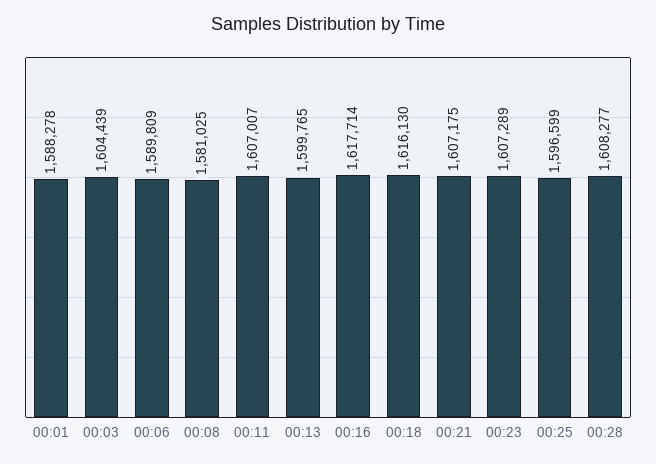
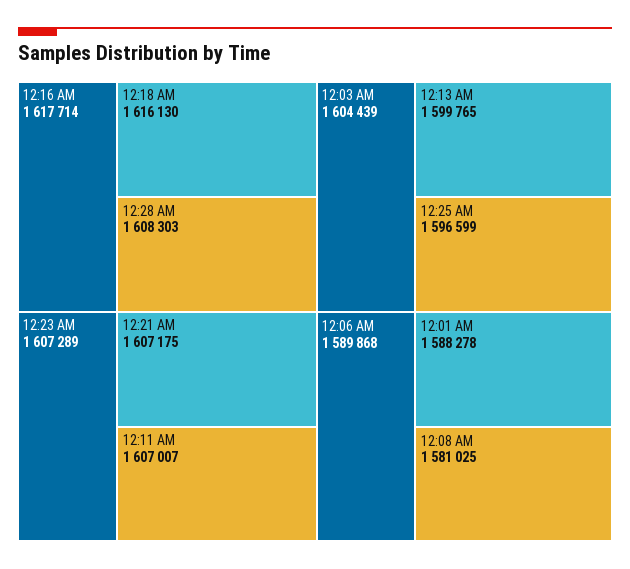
00:06: 1589809 -> 1589868
00:28: 1608277 -> 1608303

